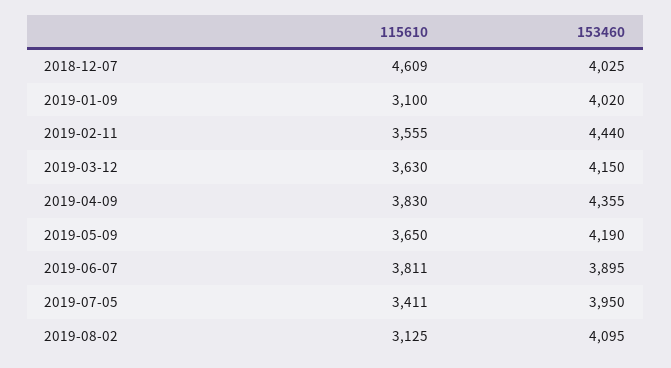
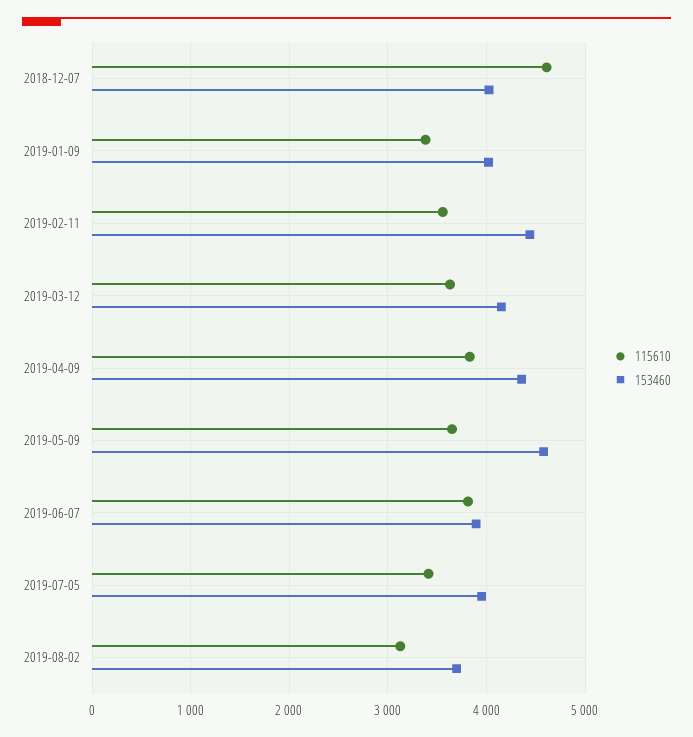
115610, 2019-01-09: 3100 -> 3400
153460, 2019-05-09: 4190 -> 4600
153460, 2019-08-02: 4095 -> 3700

